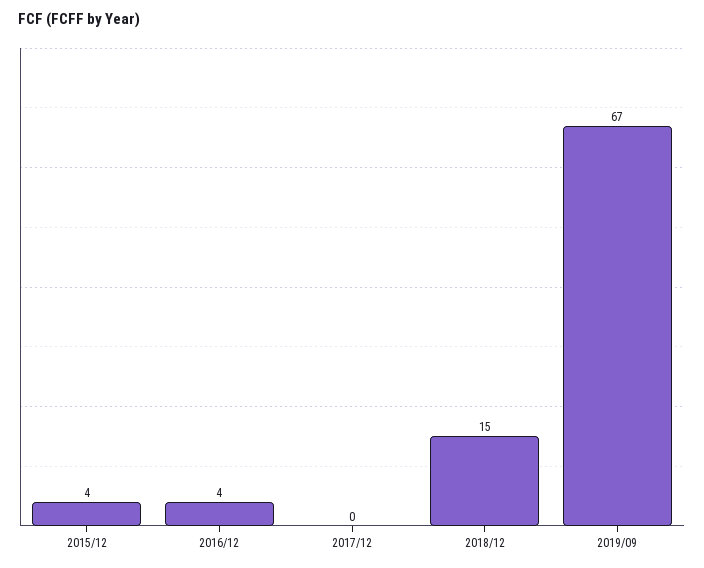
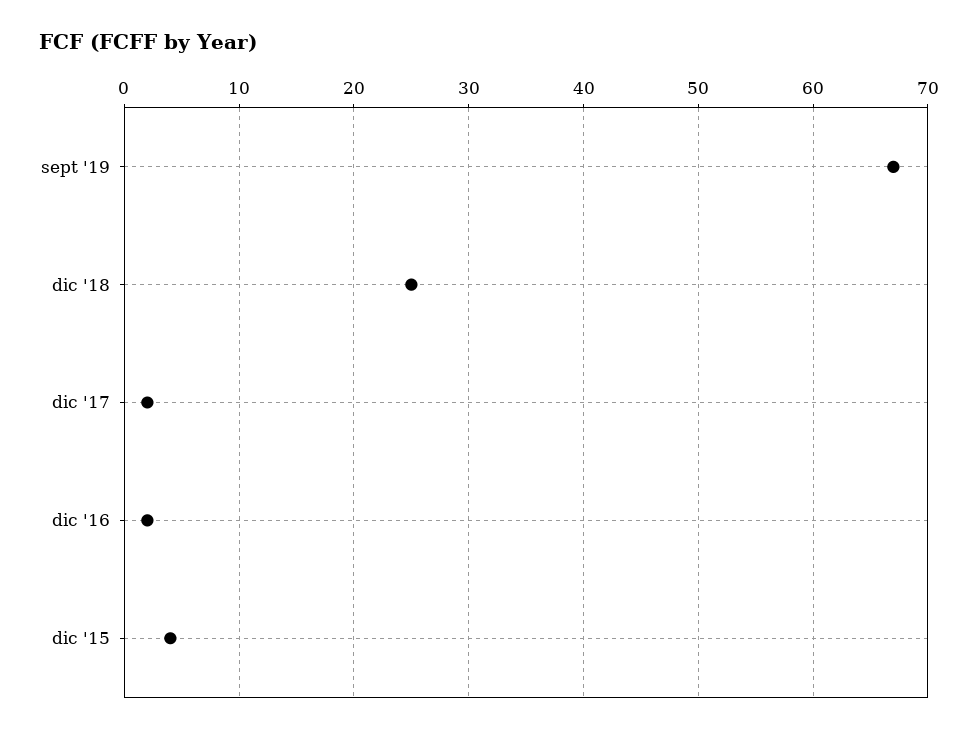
2016/12: 4 -> 2
2017/12: 0 -> 2
2018/12: 15 -> 25

